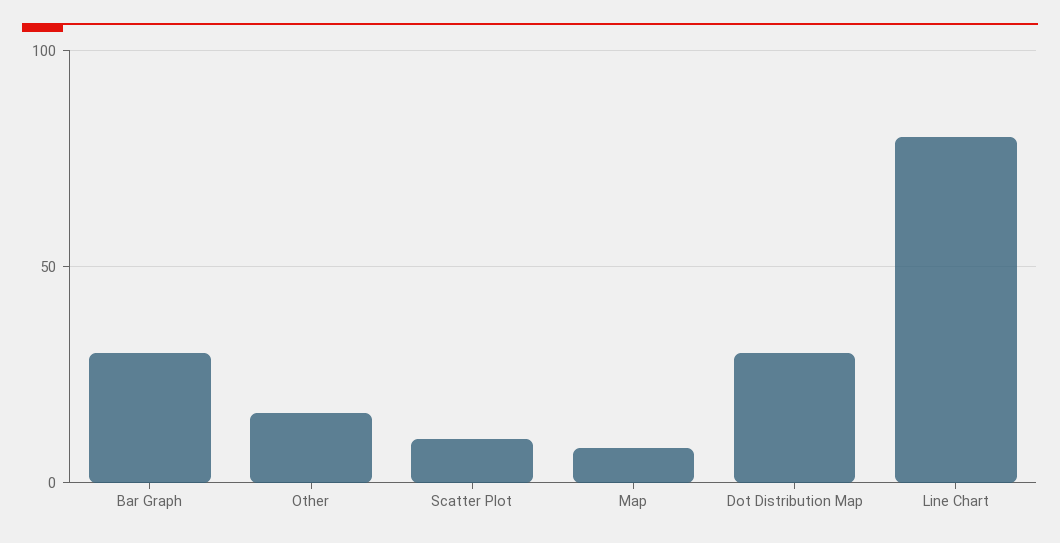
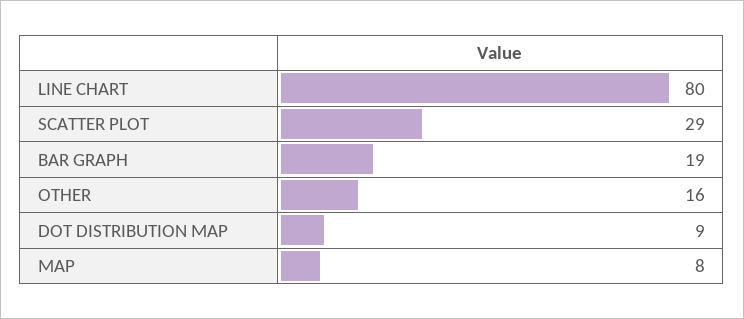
Bar Graph: 30 -> 19
Scatter Plot: 10 -> 29
Dot Distribution Map: 30 -> 9

